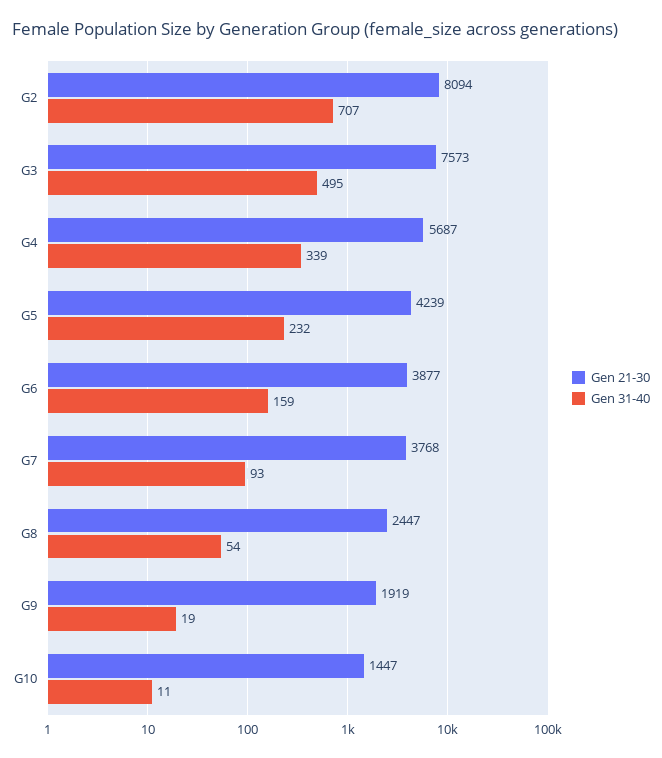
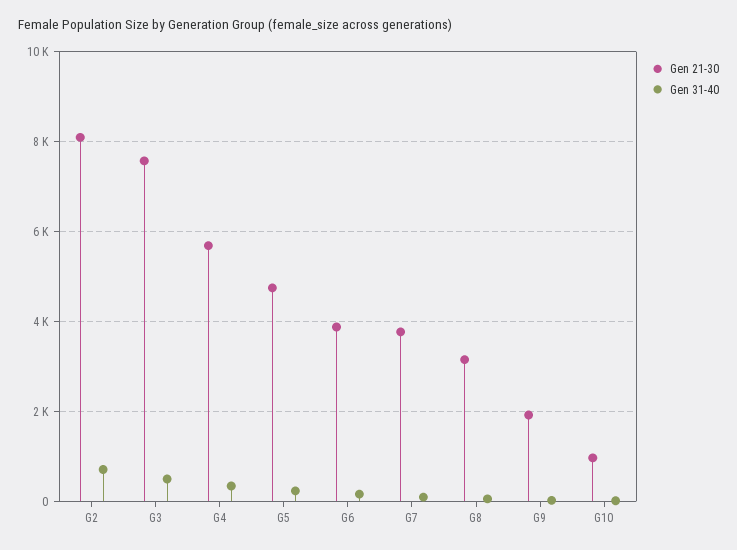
Gen 21-30, G5: 4239 -> 4800
Gen 21-30, G8: 2447 -> 3200
Gen 21-30, G10: 1447 -> 1000

